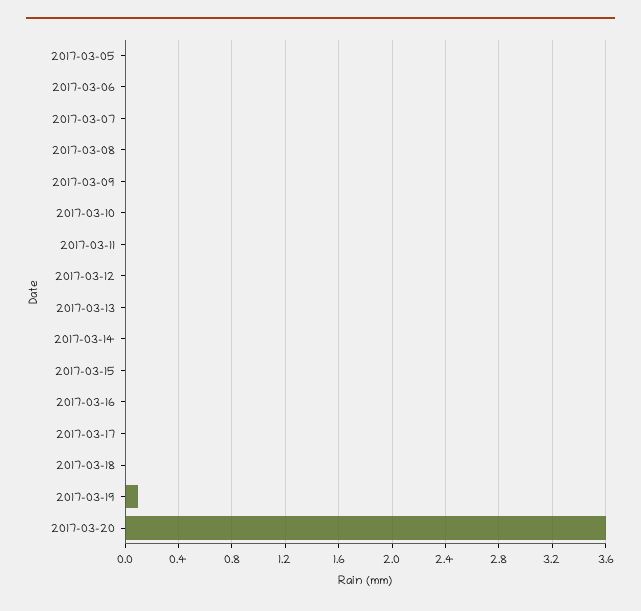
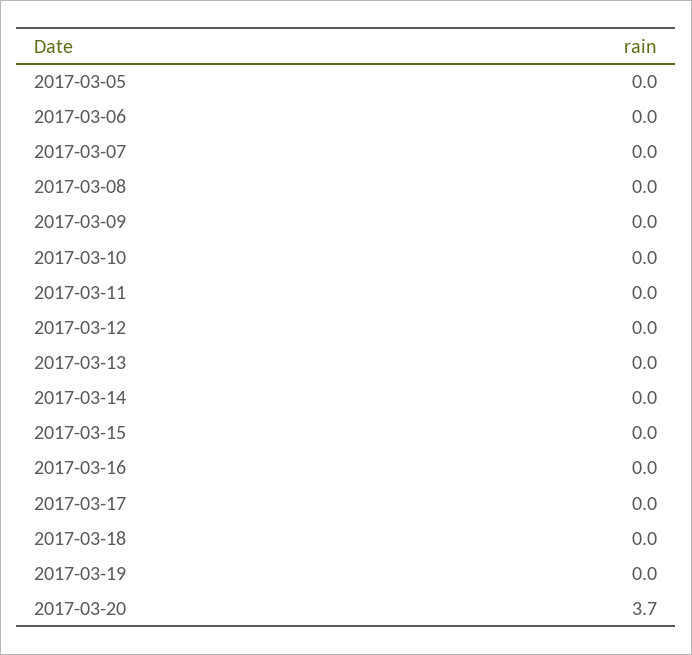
2017-03-19: 0.1 -> 0
2017-03-20: 3.6 -> 3.7

